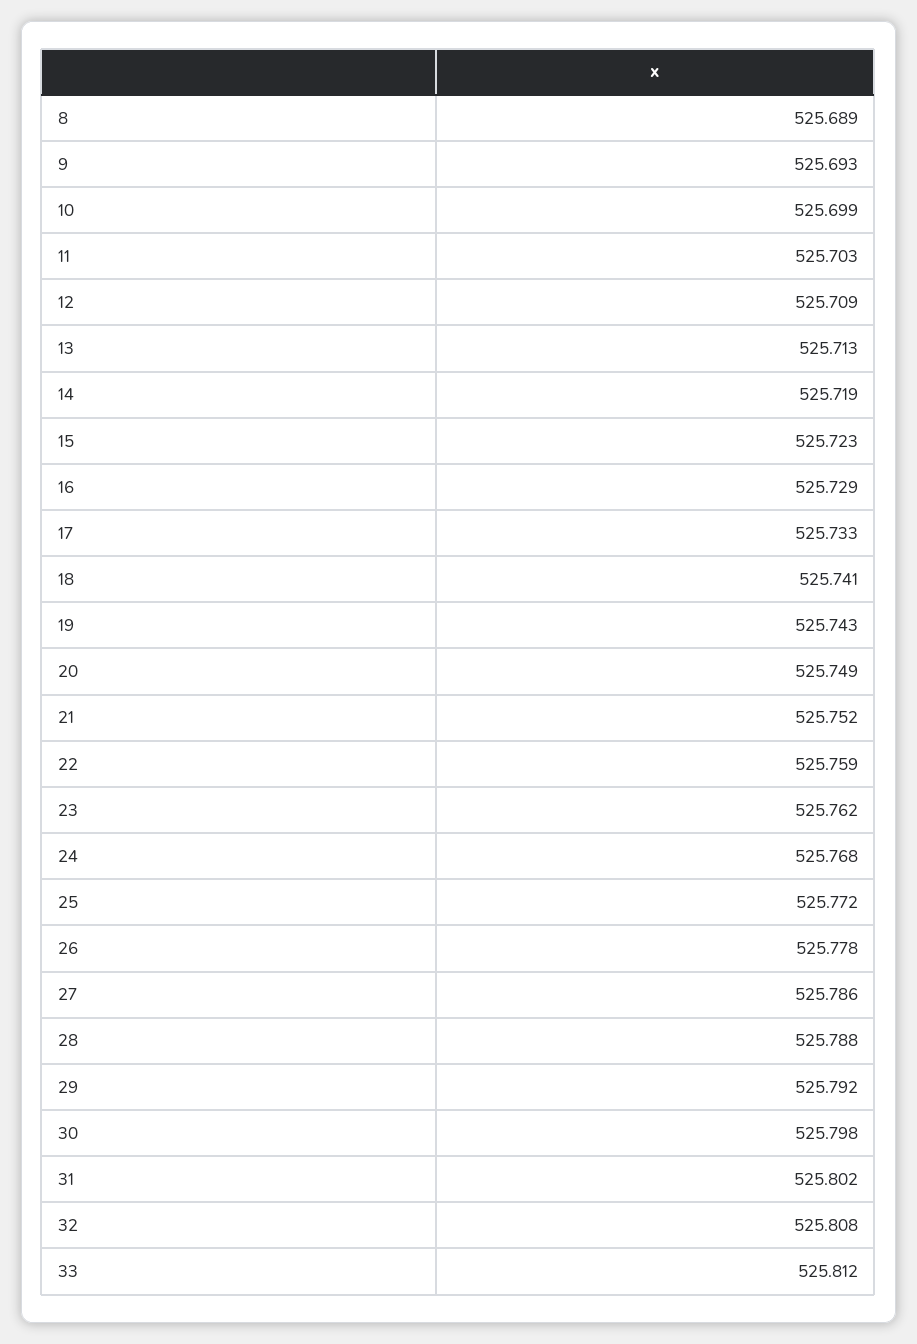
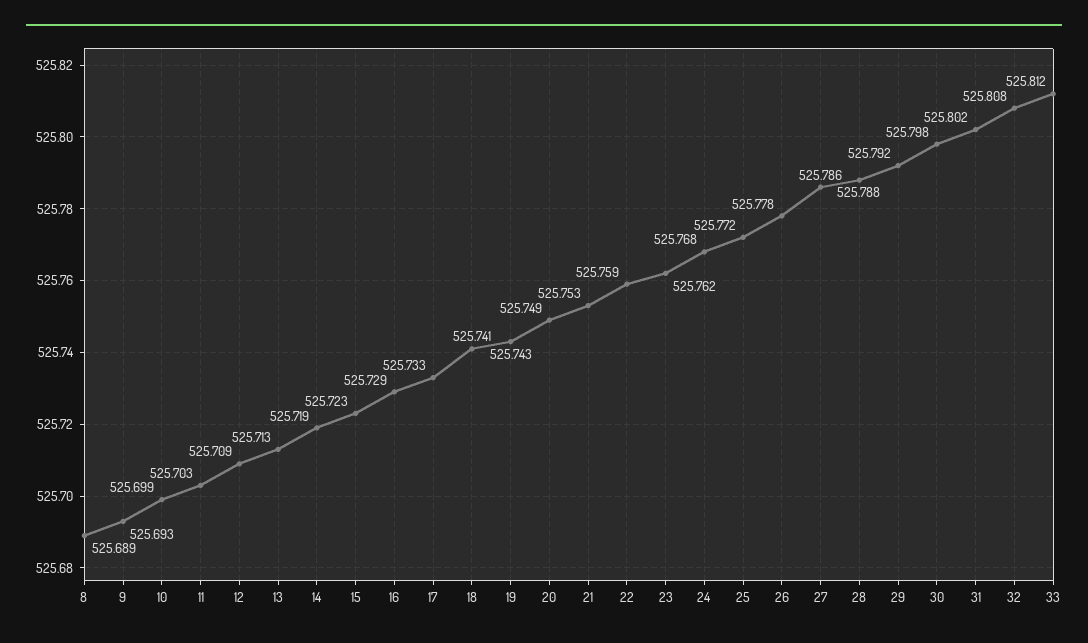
21: 525.752 -> 525.753

